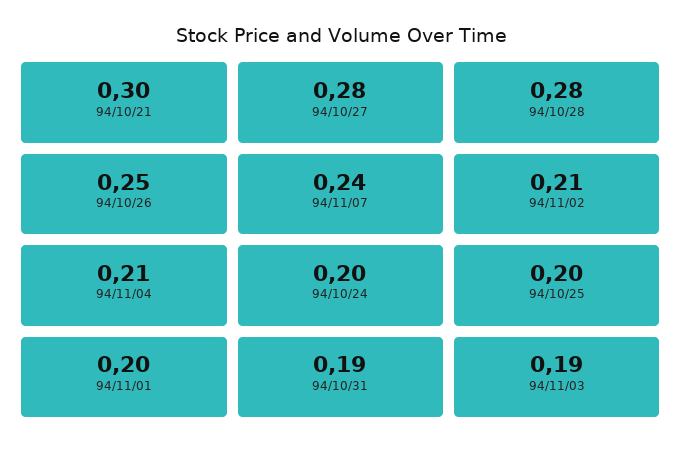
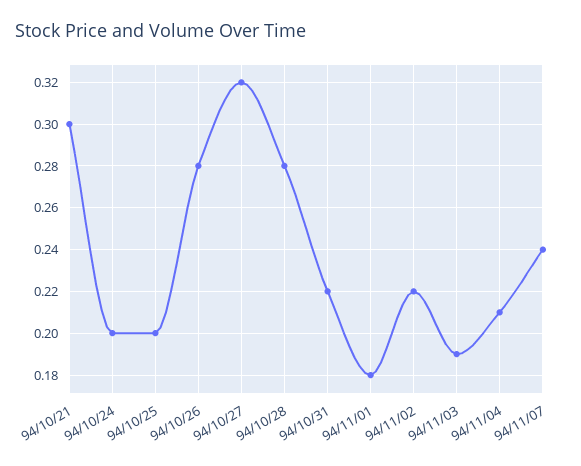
94/10/27: 0.28 -> 0.32
94/10/26: 0.25 -> 0.28
94/11/02: 0.21 -> 0.22
94/11/01: 0.2 -> 0.18
94/10/31: 0.19 -> 0.22

